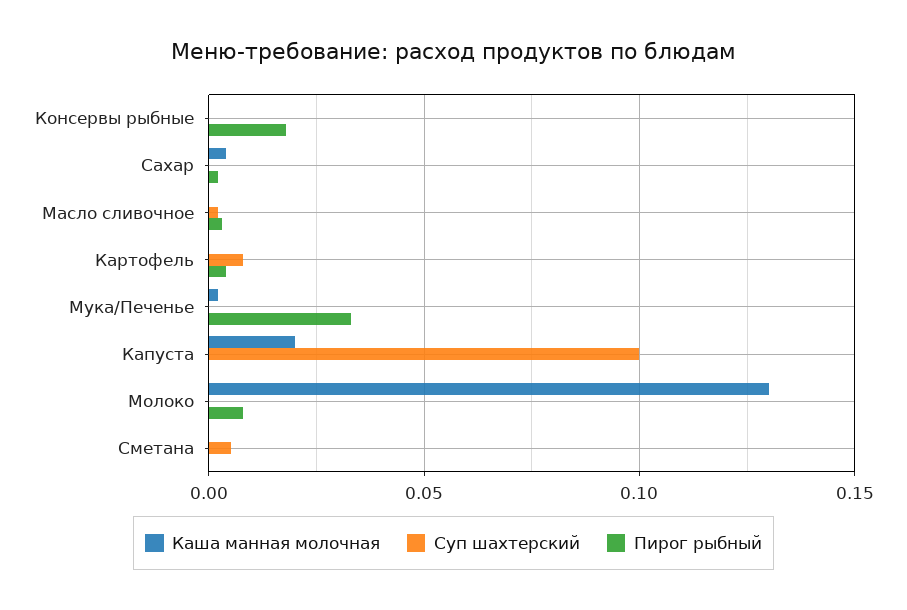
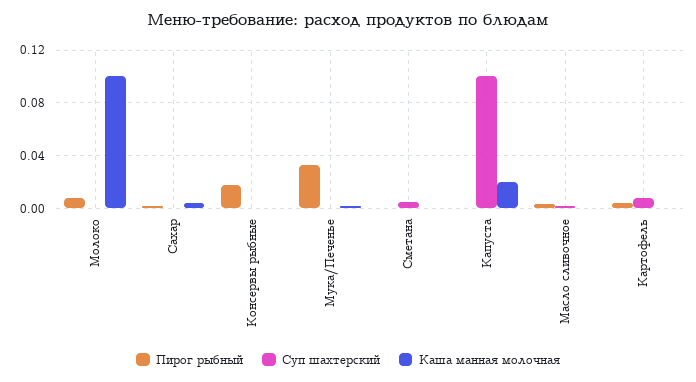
Каша манная молочная, Молоко: 0.13 -> 0.1

